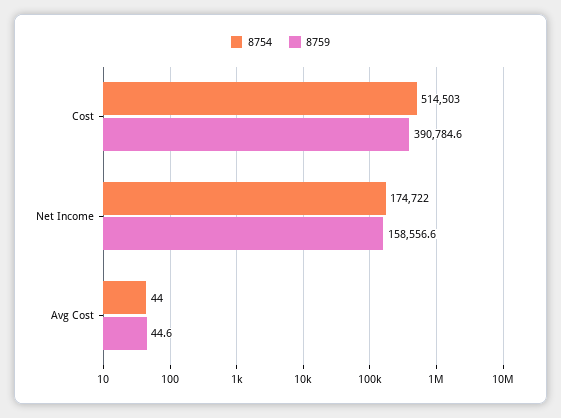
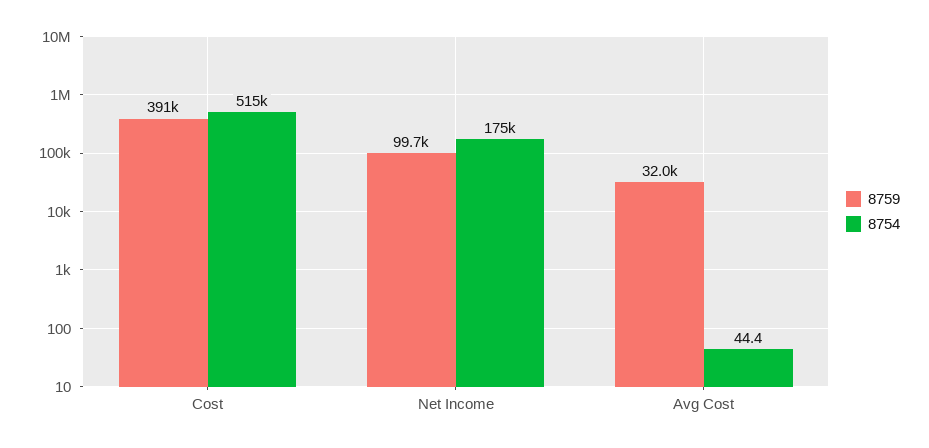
8759, Net Income: 158556.6 -> 99700
8759, Avg Cost: 44.6 -> 32000

